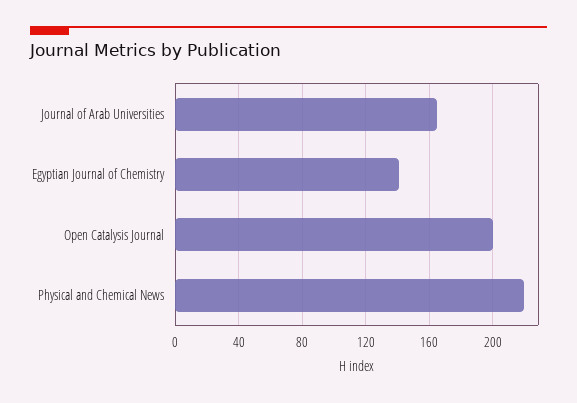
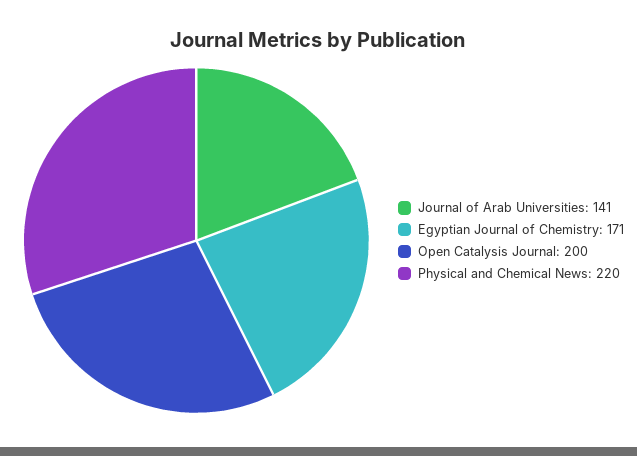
Journal of Arab Universities: 165 -> 141
Egyptian Journal of Chemistry: 140 -> 171

